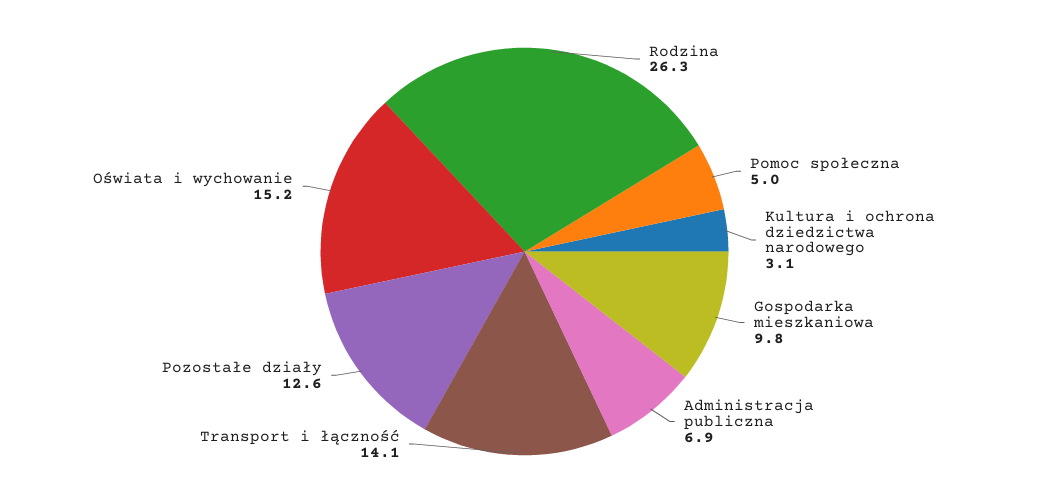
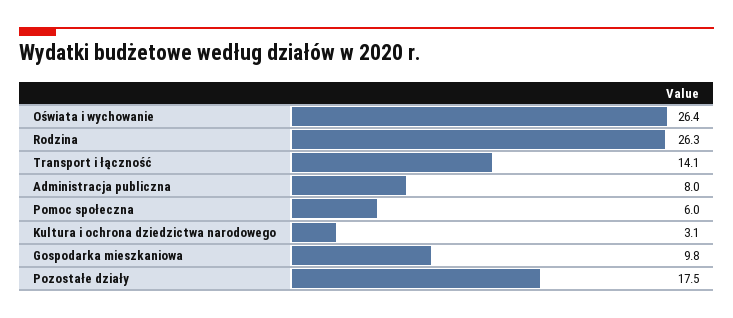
Pomoc społeczna: 5 -> 6
Administracja publiczna: 6.9 -> 8
Pozostałe działy: 12.6 -> 17.5
Oświata i wychowanie: 15.2 -> 26.4

